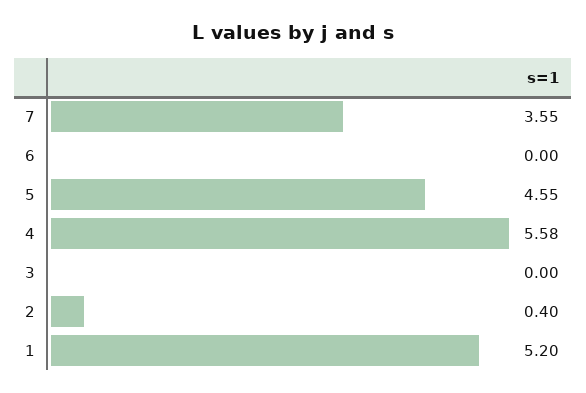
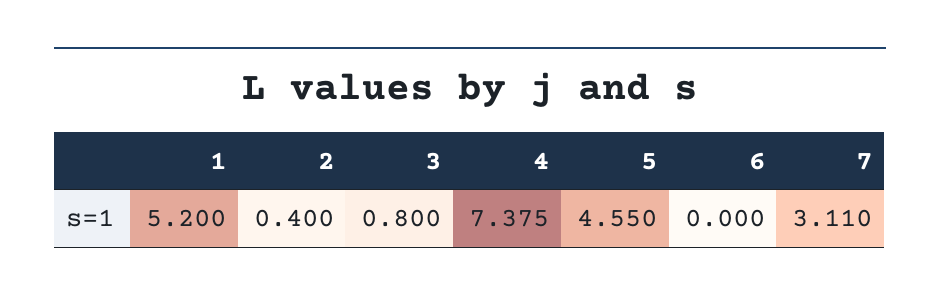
7: 3.55 -> 3.11
4: 5.58 -> 7.375
3: 0 -> 0.8

